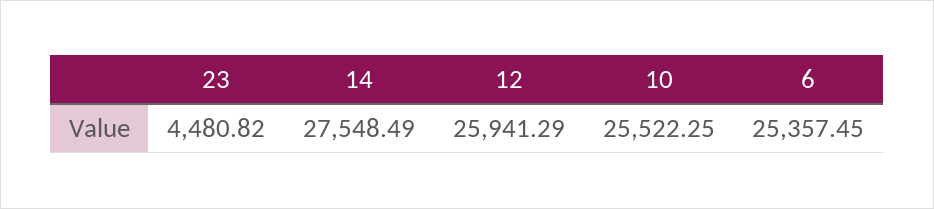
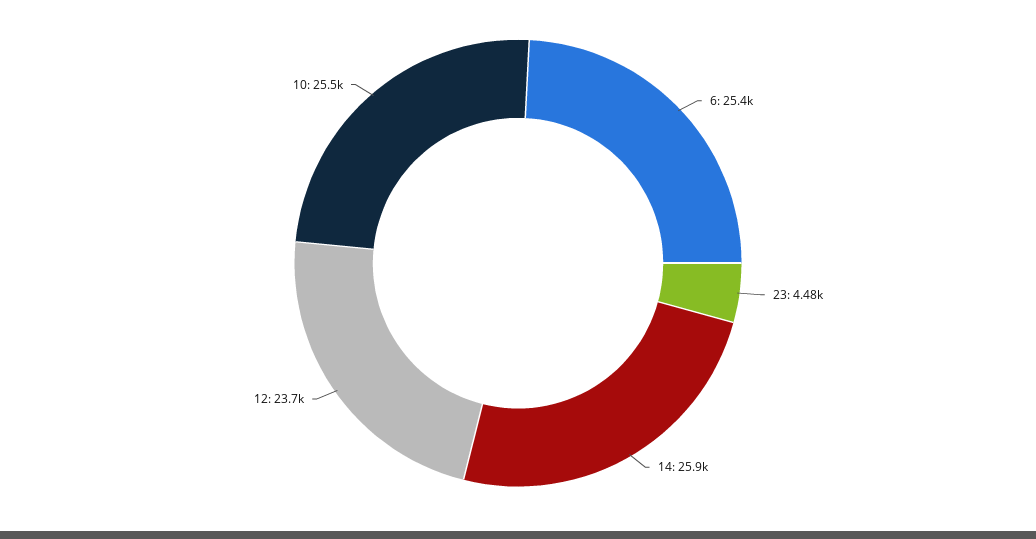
14: 27548.49 -> 25900
12: 25941.29 -> 23700

